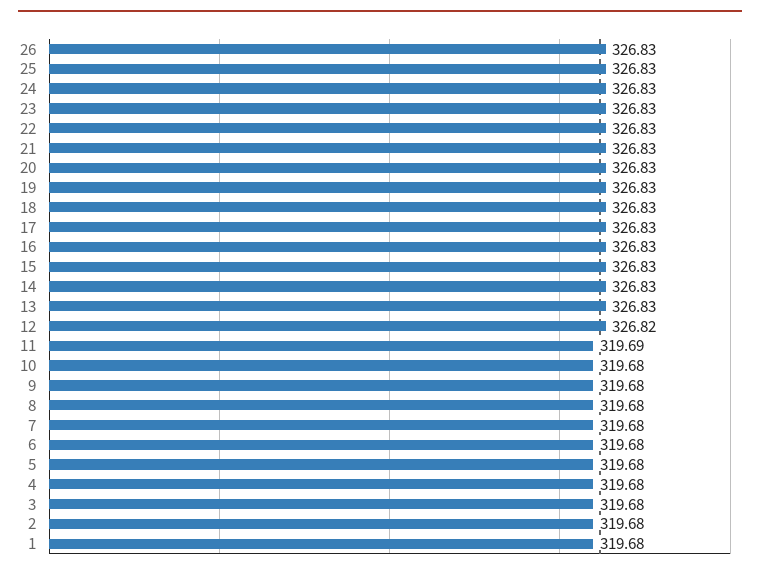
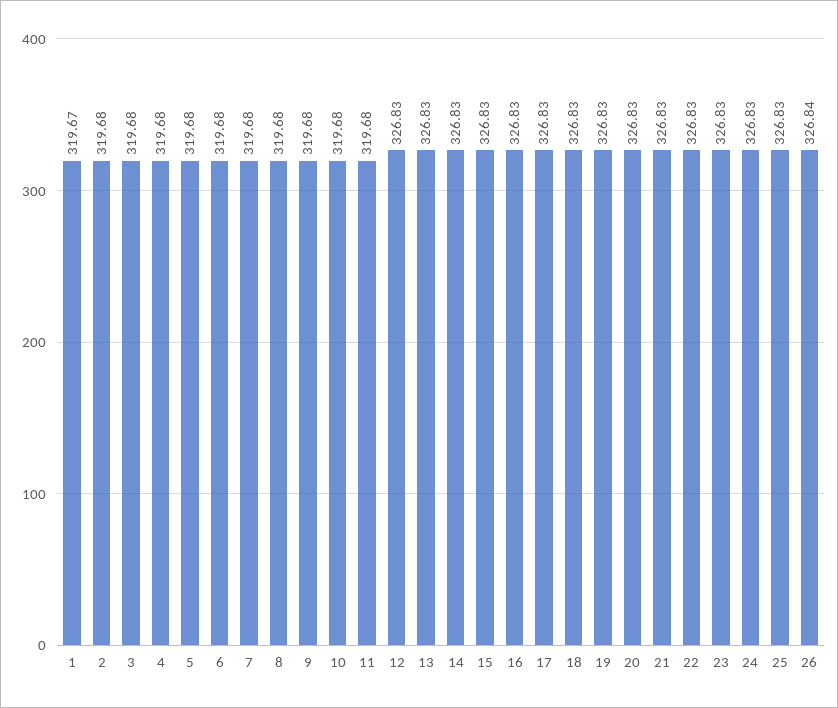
26: 326.83 -> 326.84
12: 326.82 -> 326.83
11: 319.69 -> 319.68
1: 319.68 -> 319.67

